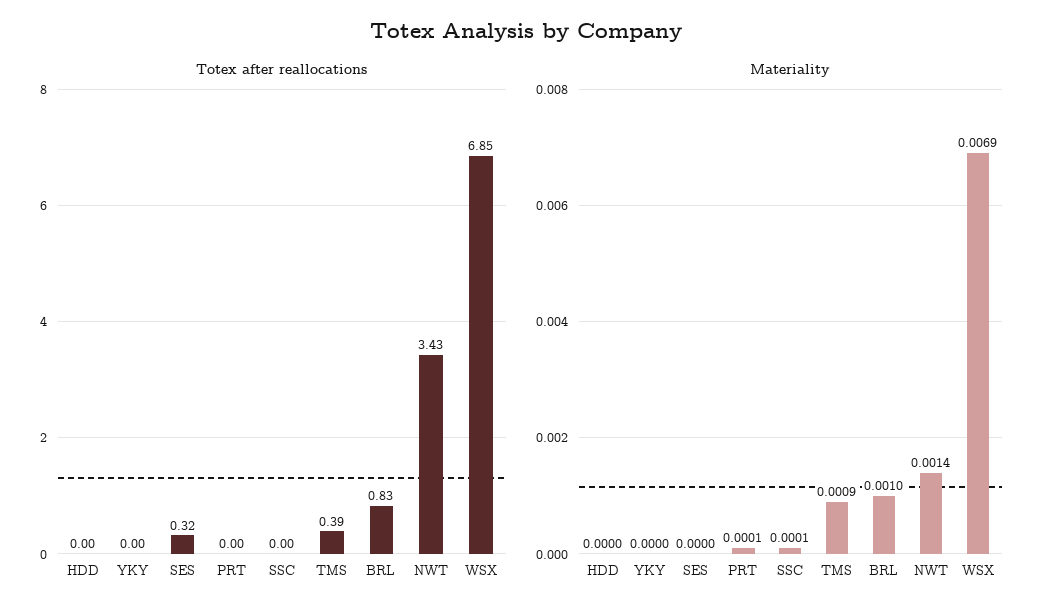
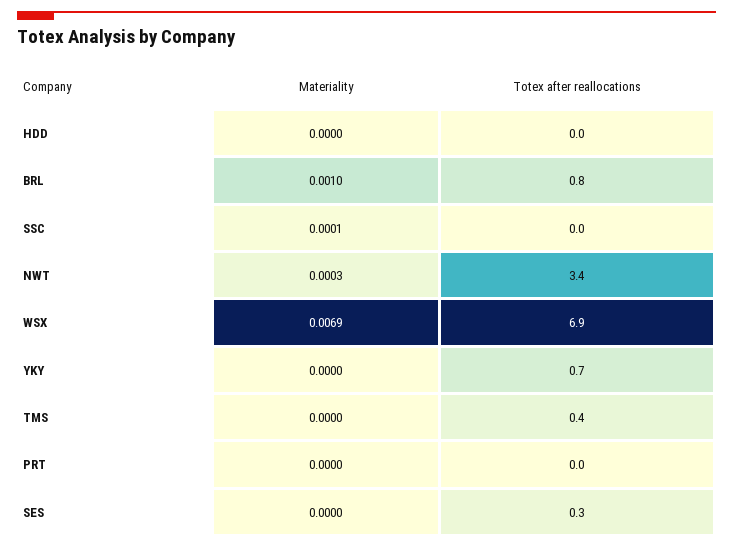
Totex after reallocations, YKY: 0 -> 0.7
Materiality, PRT: 0.0001 -> 0
Materiality, TMS: 0.0009 -> 0
Materiality, NWT: 0.0014 -> 0.0003

